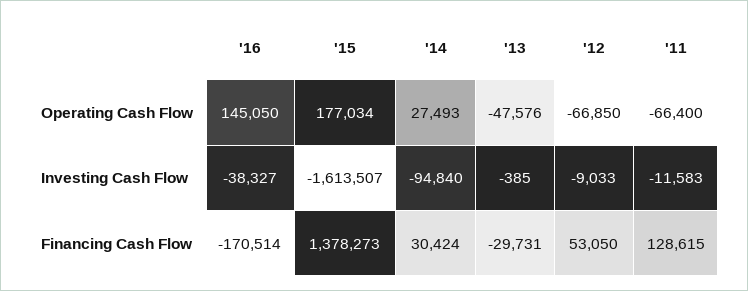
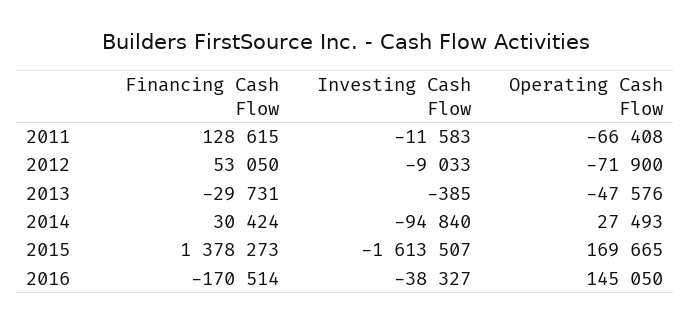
'15, Operating Cash Flow: 177034 -> 169665
'12, Operating Cash Flow: -66850 -> -71900
'11, Operating Cash Flow: -66400 -> -66408

